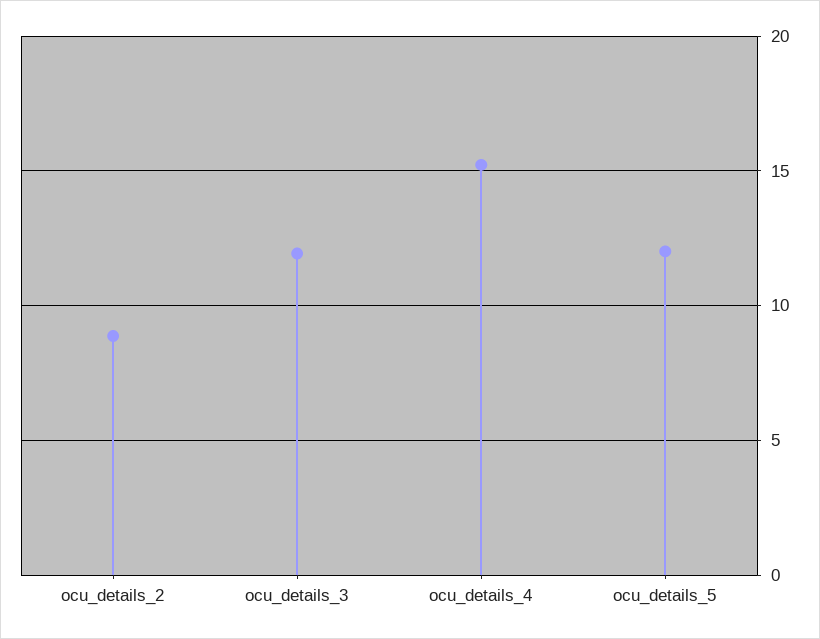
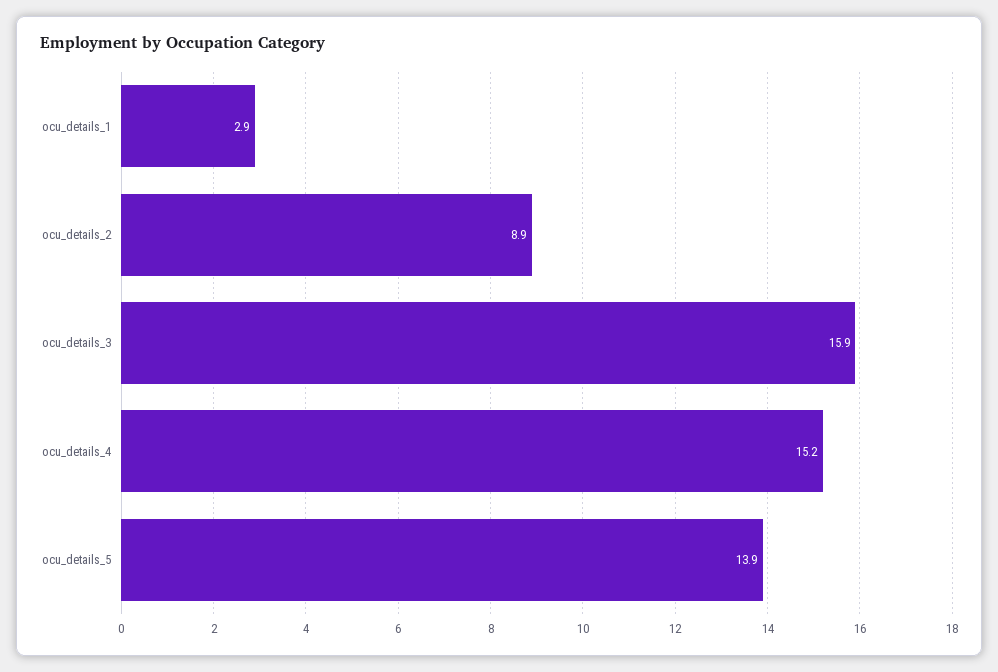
ocu_details_3: 12 -> 15.9
ocu_details_5: 12 -> 13.9
ocu_details_1: none -> 2.9

